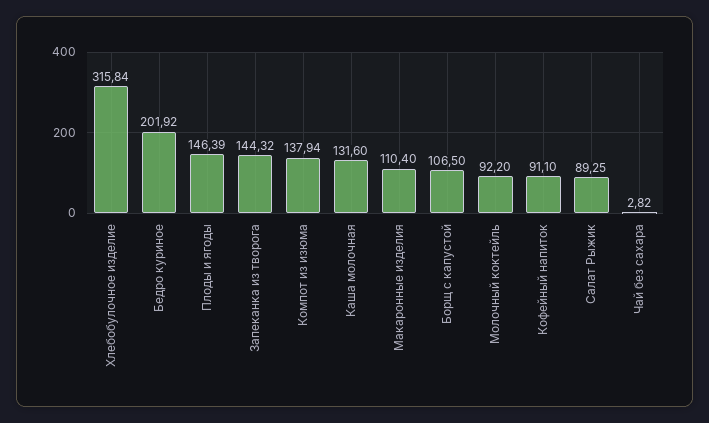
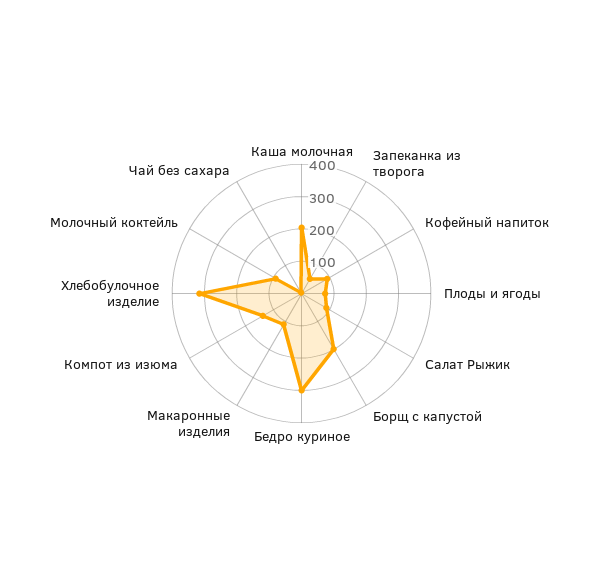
Бедро куриное: 201.92 -> 300
Плоды и ягоды: 146.39 -> 75
Запеканка из творога: 144.32 -> 50
Каша молочная: 131.6 -> 200
Борщ с капустой: 106.5 -> 200

